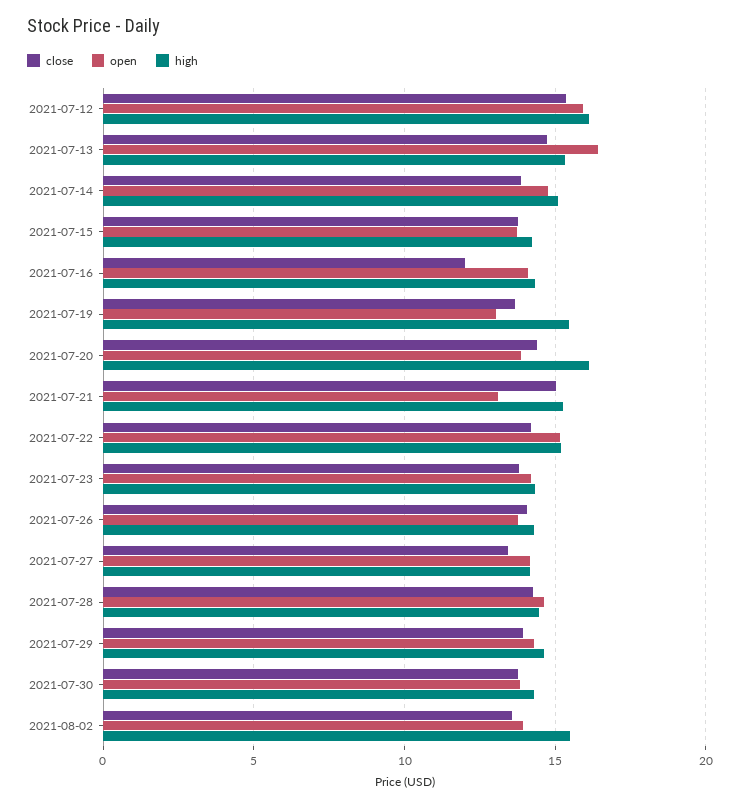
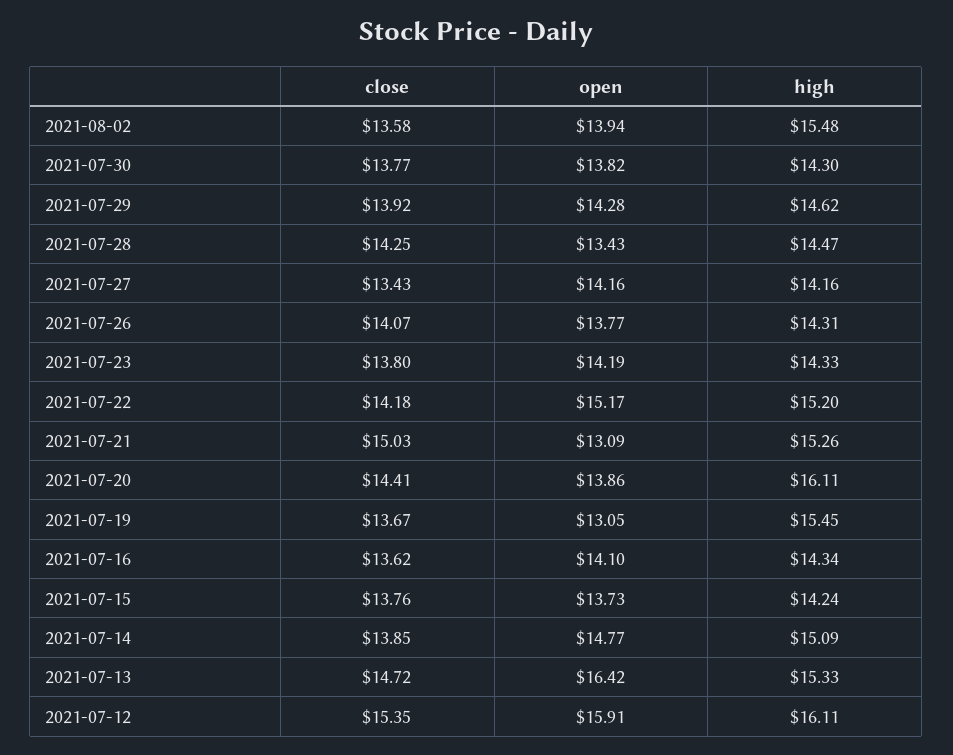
close, 2021-07-16: 12 -> 13.62
open, 2021-07-28: 14.5 -> 13.43

